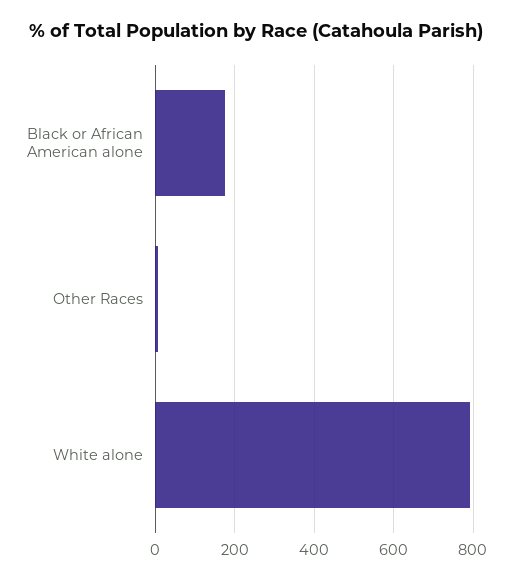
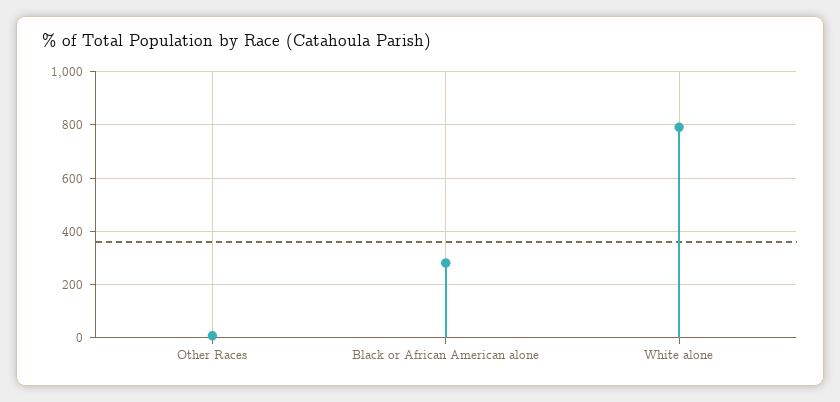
Black or African American alone: 180 -> 275

